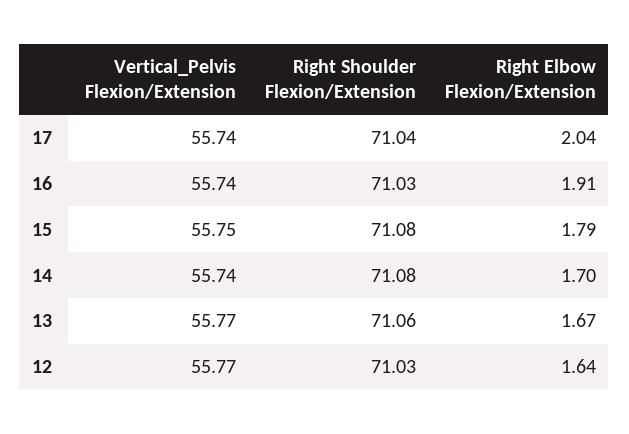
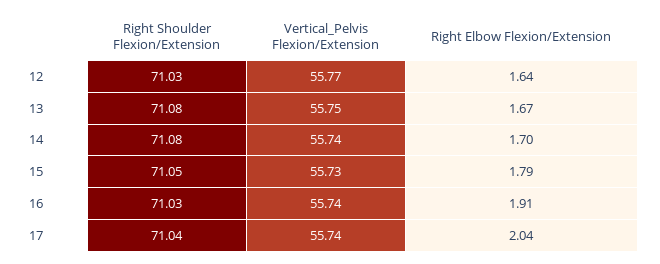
Vertical_Pelvis Flexion/Extension, 15: 55.75 -> 55.73
Right Shoulder Flexion/Extension, 15: 71.08 -> 71.05
Vertical_Pelvis Flexion/Extension, 13: 55.77 -> 55.75
Right Shoulder Flexion/Extension, 13: 71.06 -> 71.08

